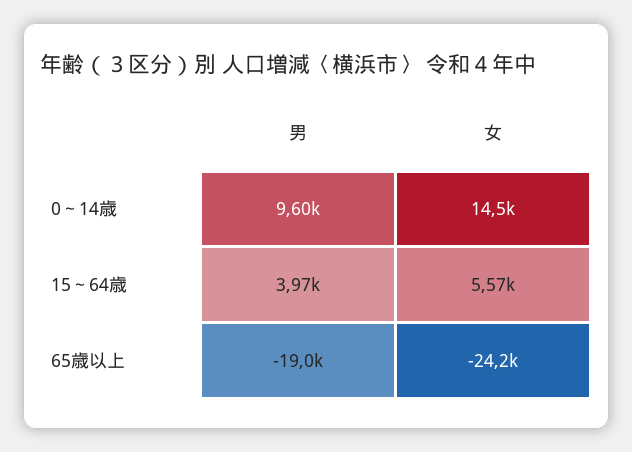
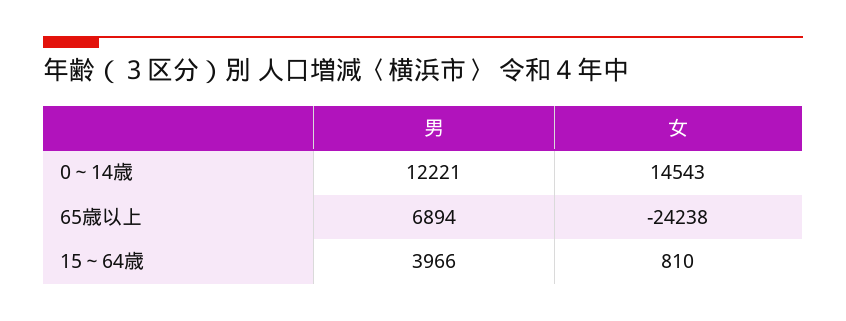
男, 0～14歳: 9600 -> 12221
女, 15～64歳: 5570 -> 810
男, 65歳以上: -19000 -> 6894

